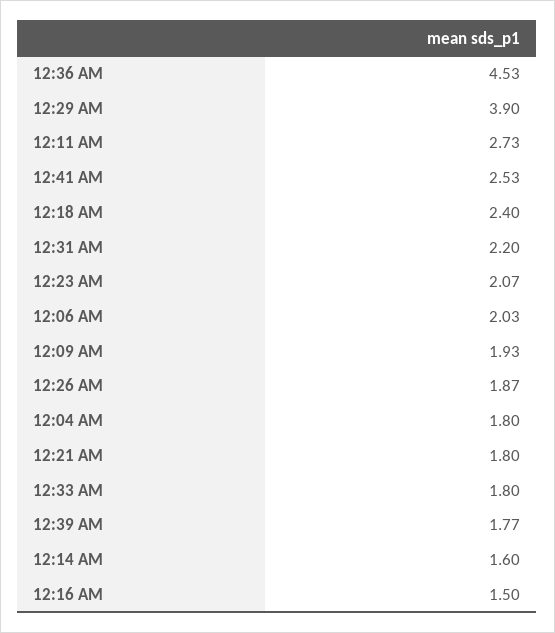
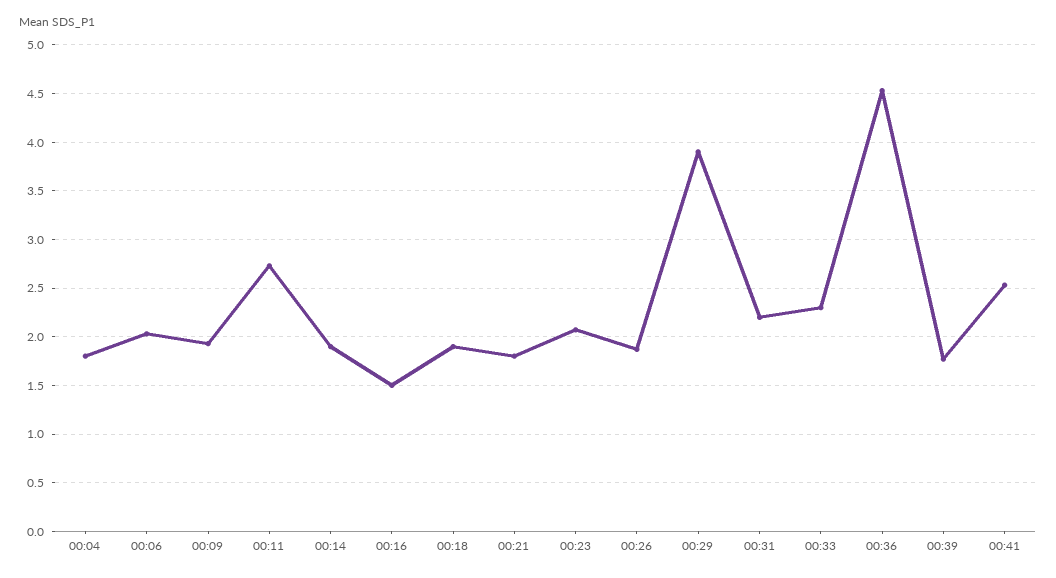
12:18 AM: 2.4 -> 1.9
12:33 AM: 1.8 -> 2.3
12:14 AM: 1.6 -> 1.9

